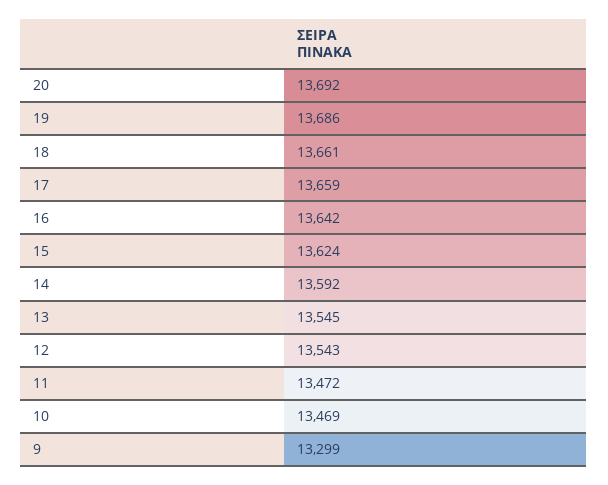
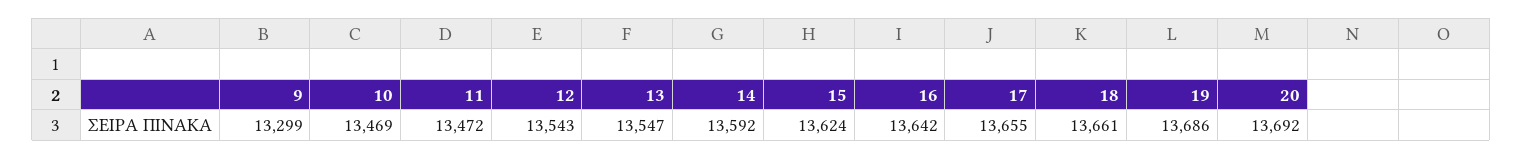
17: 13659 -> 13655
13: 13545 -> 13547

